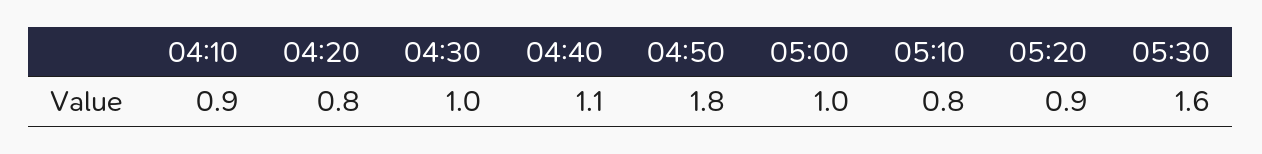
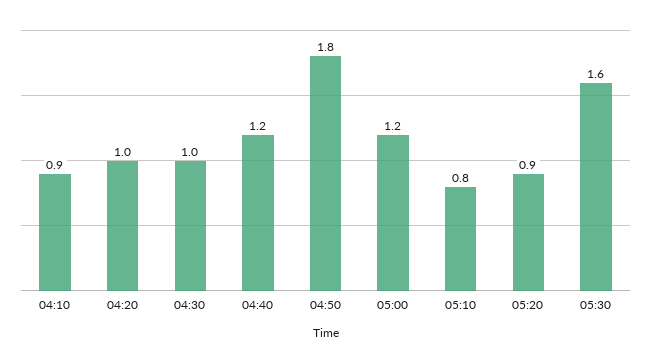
04:20: 0.8 -> 1
04:40: 1.1 -> 1.2
05:00: 1 -> 1.2

